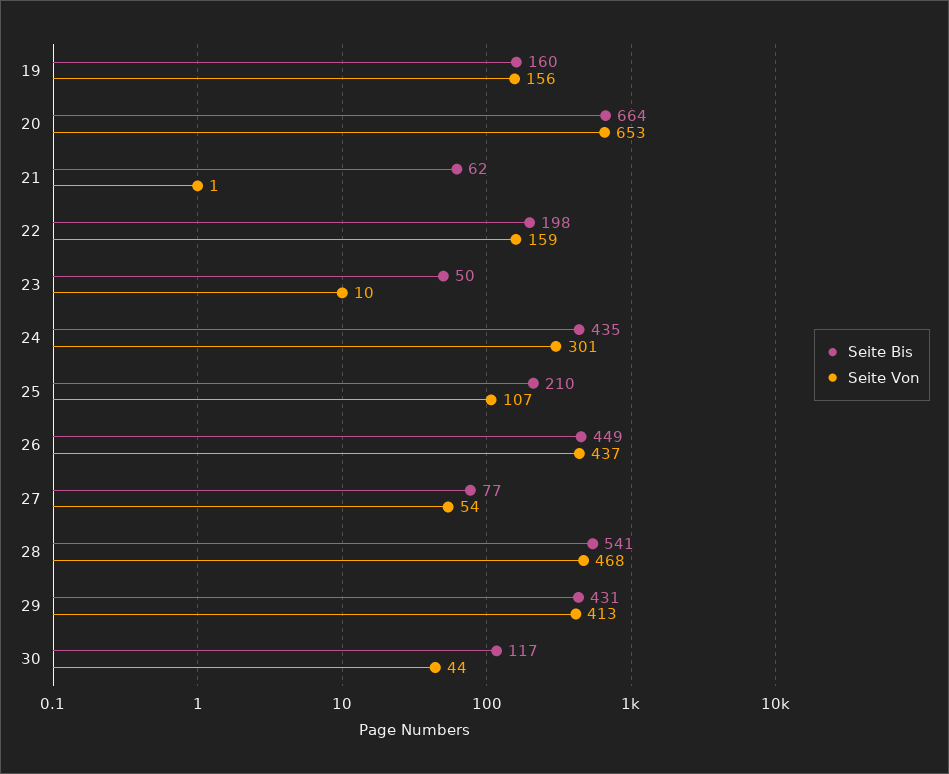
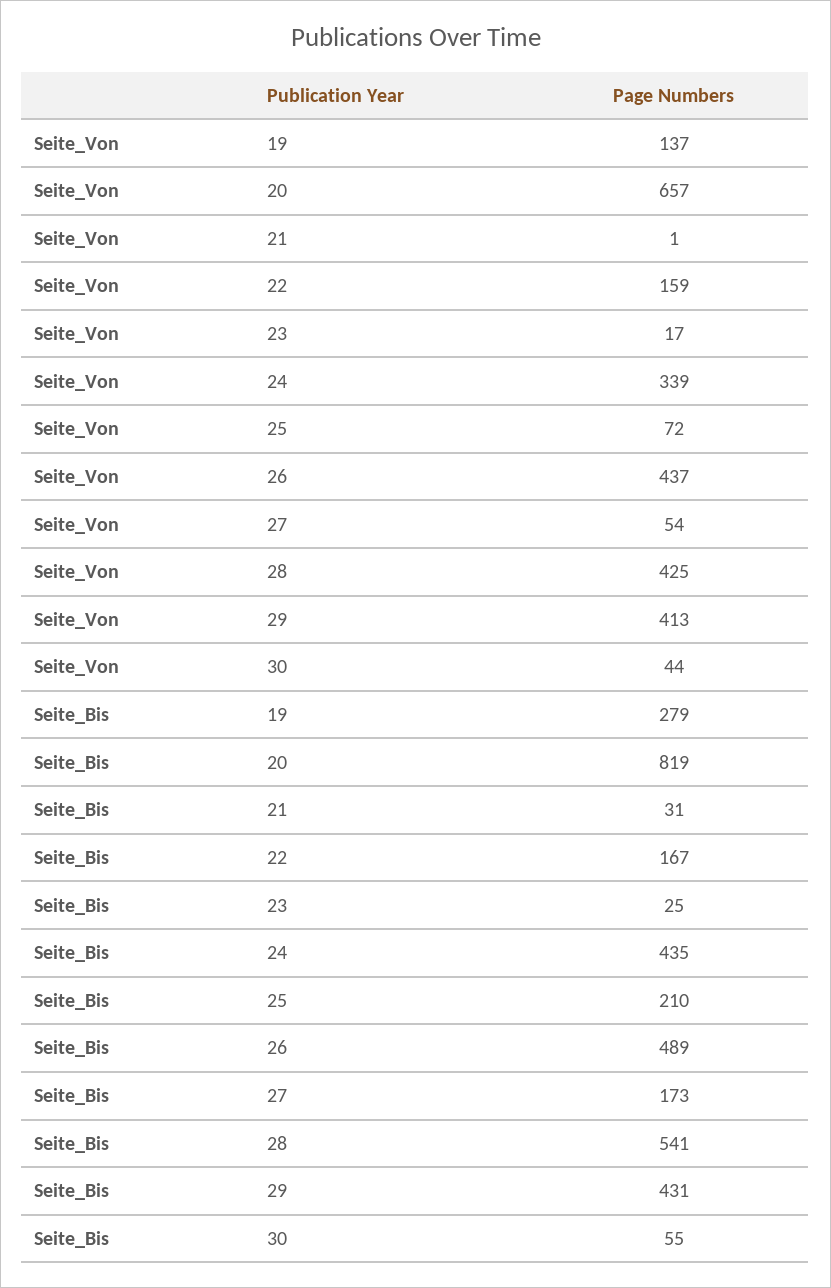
Seite Bis, 19: 160 -> 279
Seite Von, 19: 156 -> 137
Seite Bis, 20: 664 -> 819
Seite Von, 20: 653 -> 657
Seite Bis, 21: 62 -> 31
Seite Bis, 22: 198 -> 167
Seite Bis, 23: 50 -> 25
Seite Von, 23: 10 -> 17
Seite Von, 24: 301 -> 339
Seite Von, 25: 107 -> 72
Seite Bis, 26: 449 -> 489
Seite Bis, 27: 77 -> 173
Seite Von, 28: 468 -> 425
Seite Bis, 30: 117 -> 55

